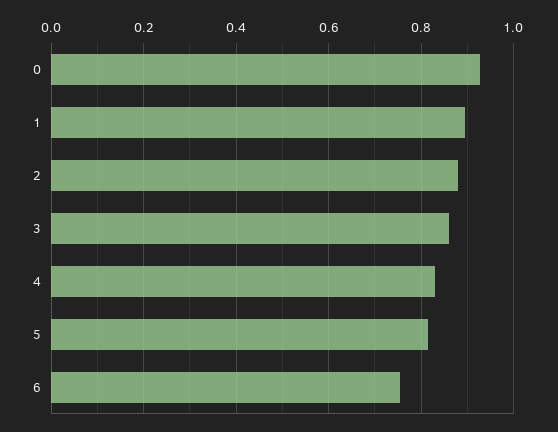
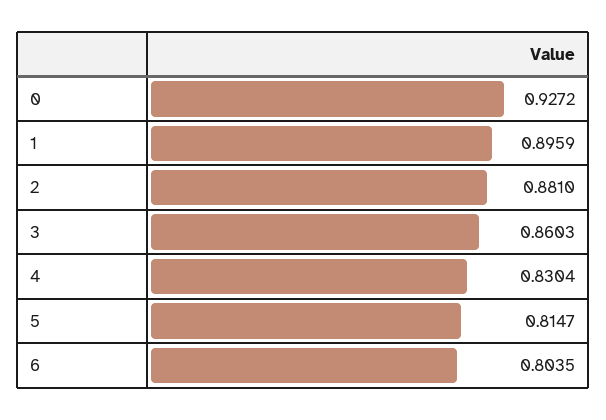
6: 0.76 -> 0.8035

